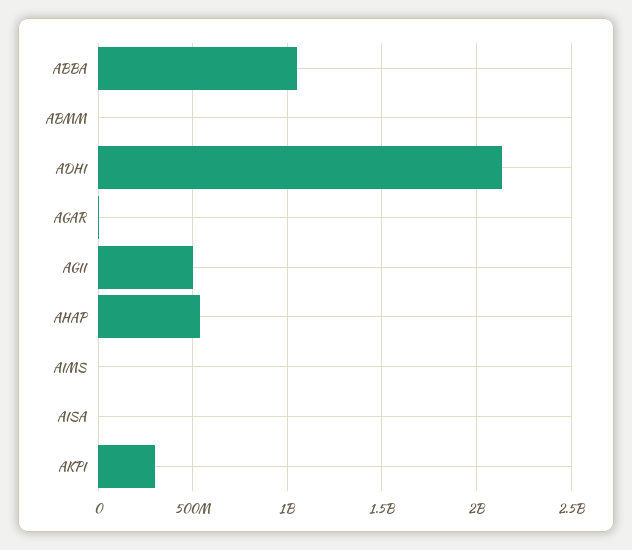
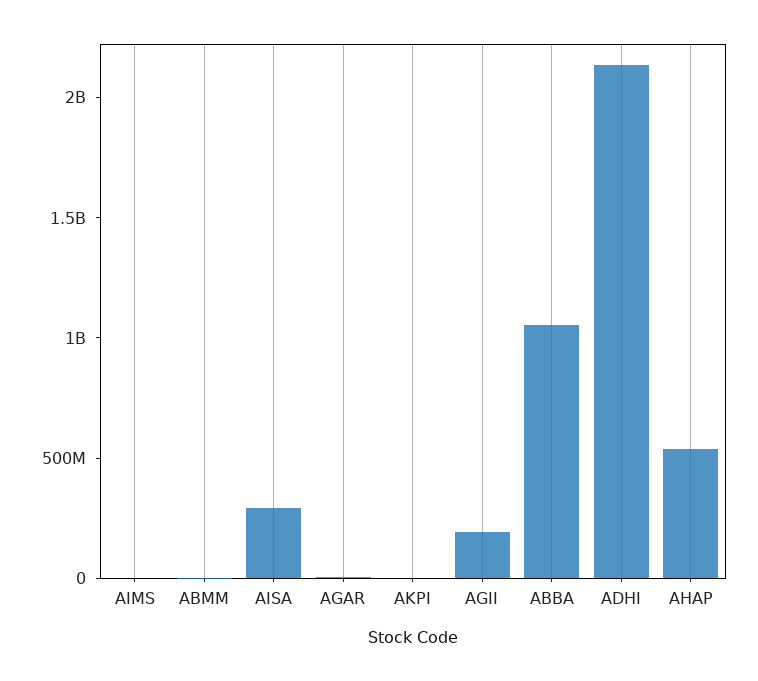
AGII: 500000000 -> 200000000
AISA: 0 -> 300000000
AKPI: 300000000 -> 0

